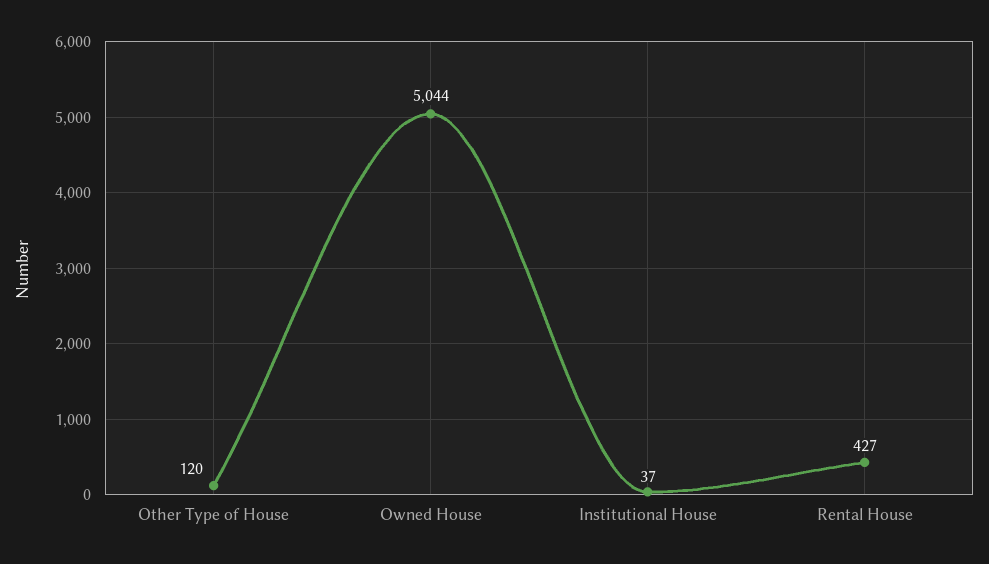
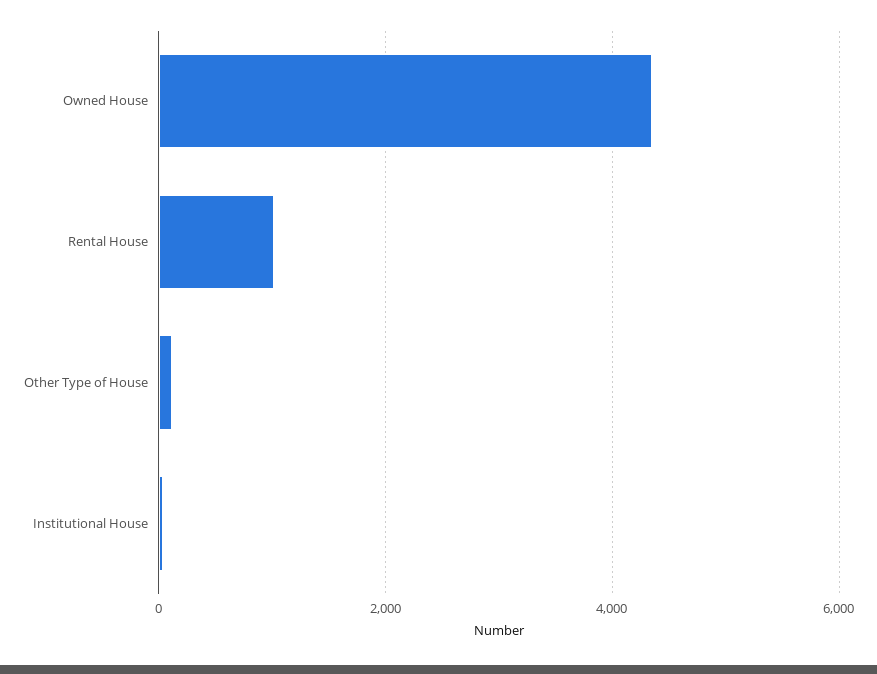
Owned House: 5044 -> 4400
Rental House: 427 -> 1000

